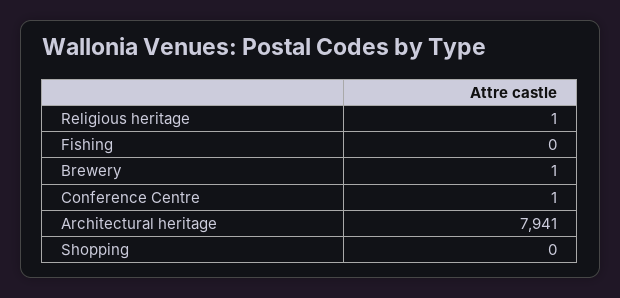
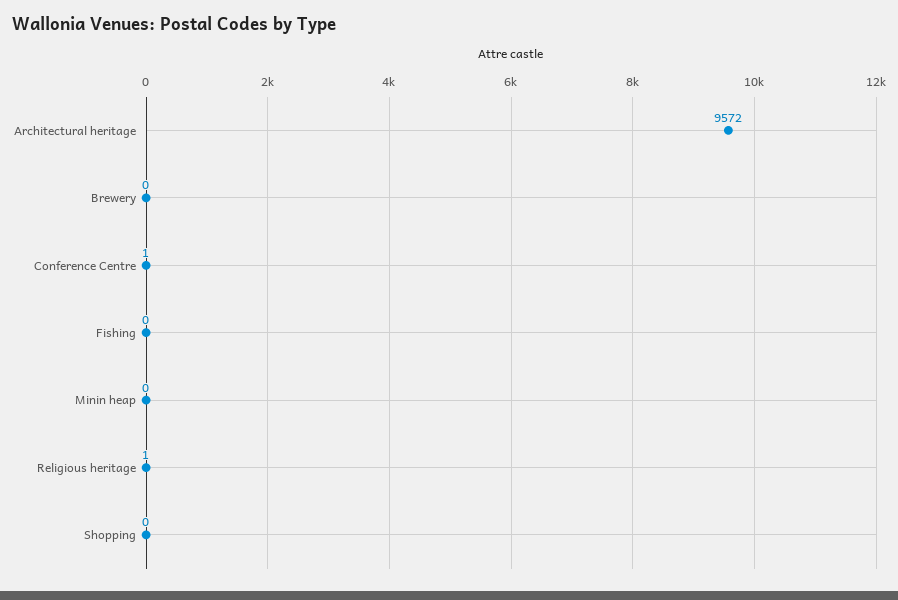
Brewery: 1 -> 0
Architectural heritage: 7941 -> 9572
Minin heap: none -> 0

